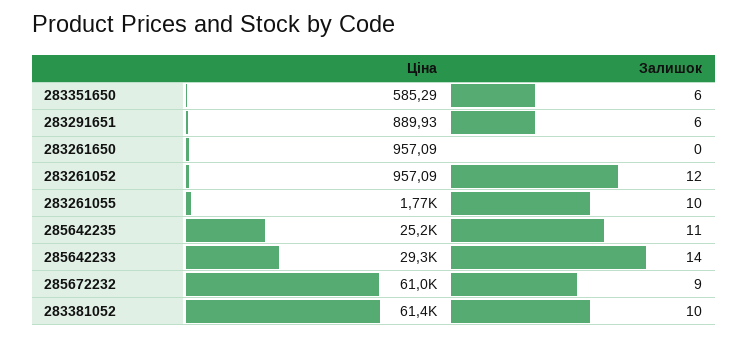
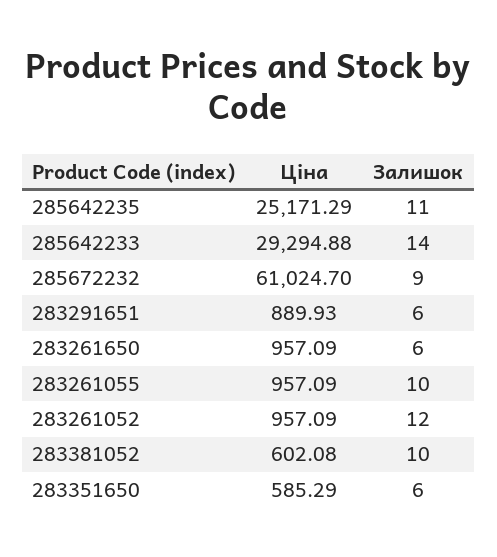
Залишок, 283261650: 0 -> 6
Ціна, 283261055: 1770 -> 957.09
Ціна, 283381052: 61400 -> 602.08

